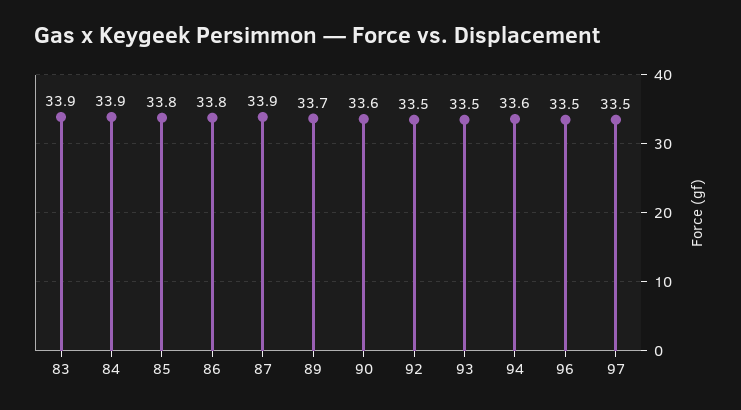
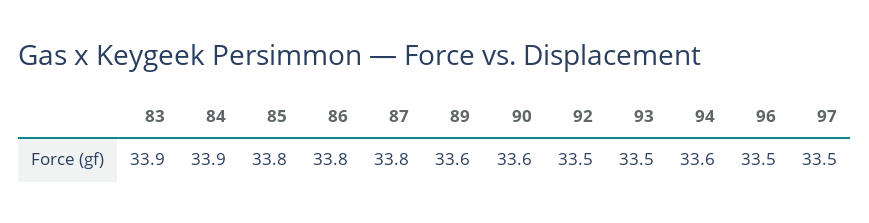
87: 33.9 -> 33.8
89: 33.7 -> 33.6

